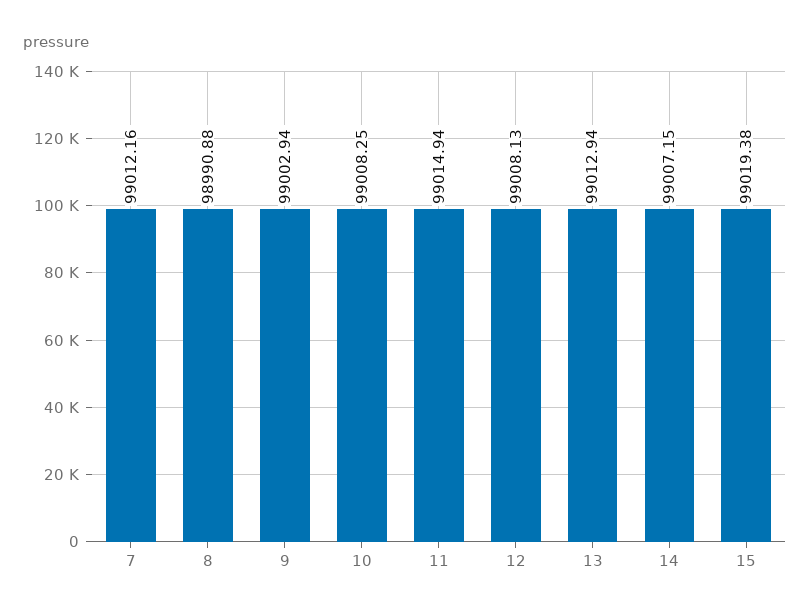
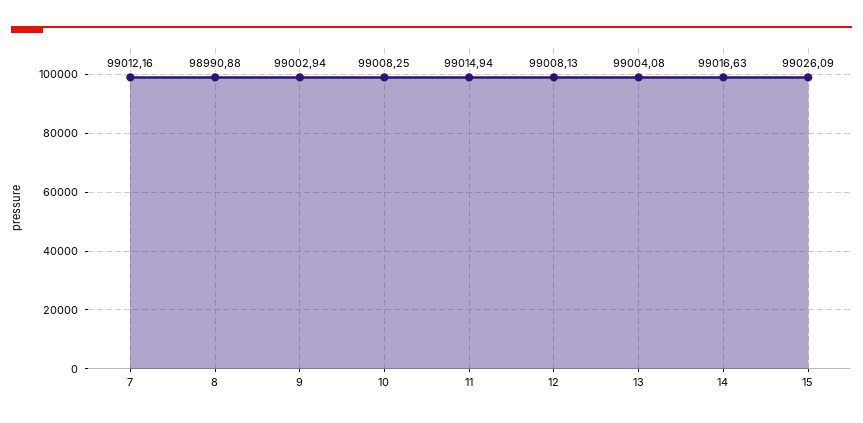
13: 99012.94 -> 99004.08
14: 99007.15 -> 99016.63
15: 99019.38 -> 99026.09

